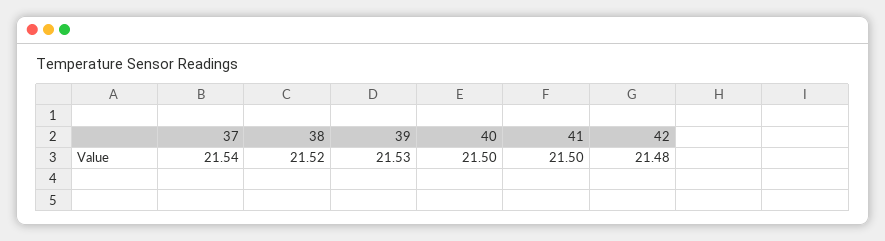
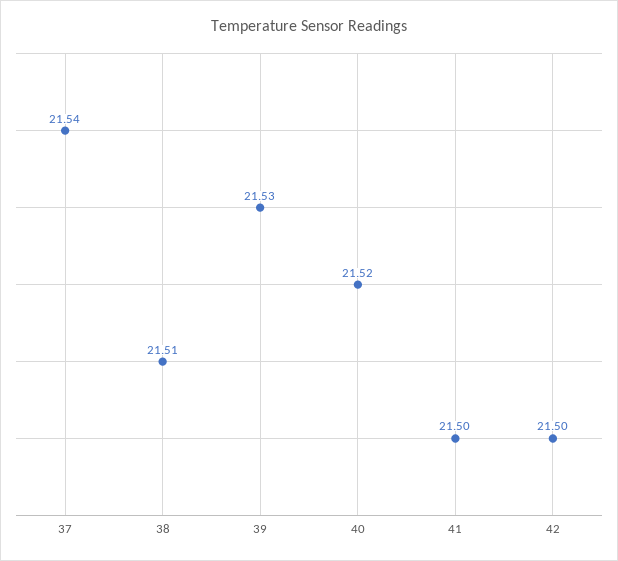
38: 21.52 -> 21.51
40: 21.5 -> 21.52
42: 21.48 -> 21.5

